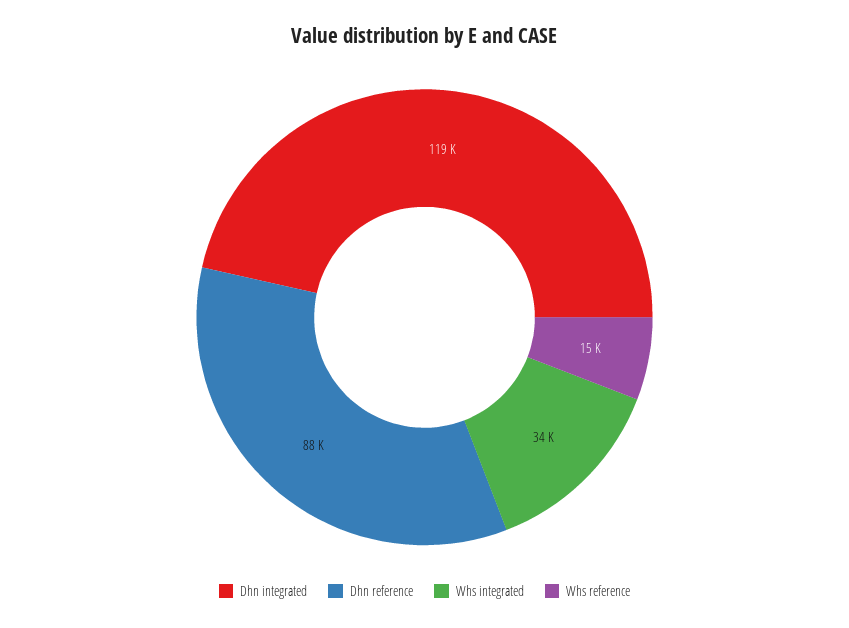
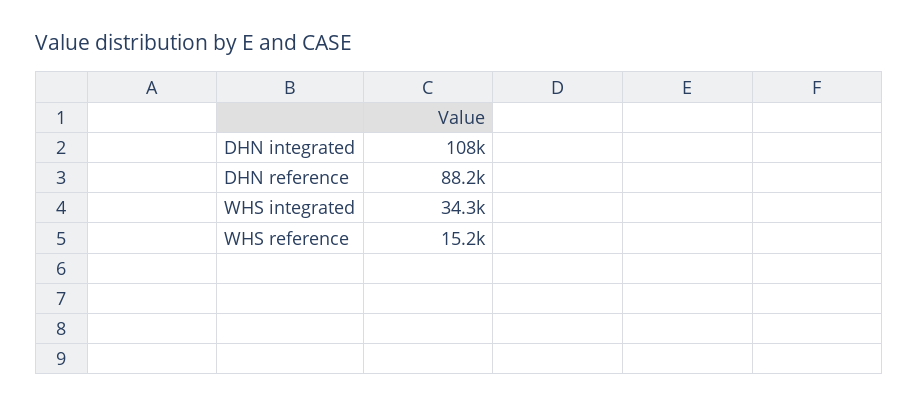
Dhn integrated: 119000 -> 108000

